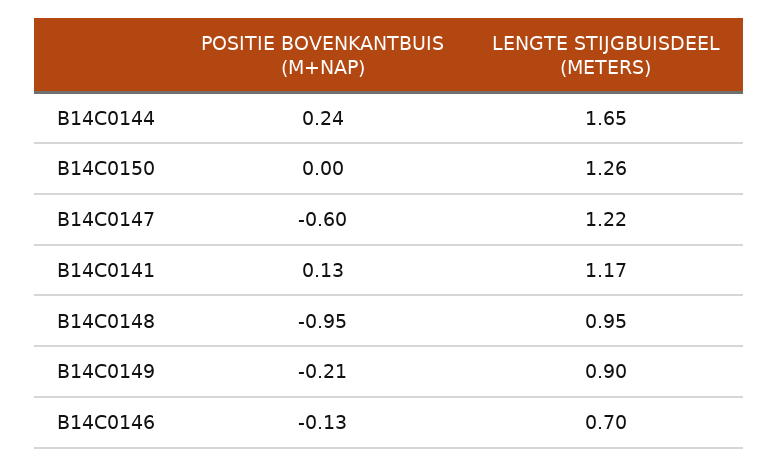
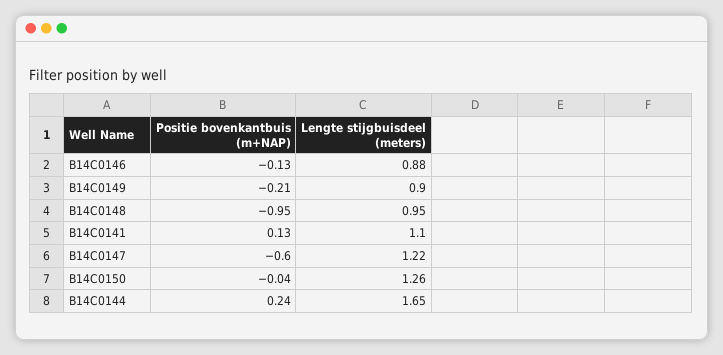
POSITIE BOVENKANTBUIS (M+NAP), B14C0150: 0 -> -0.04
LENGTE STIJGBUISDEEL (METERS), B14C0141: 1.17 -> 1.1
LENGTE STIJGBUISDEEL (METERS), B14C0146: 0.7 -> 0.88

